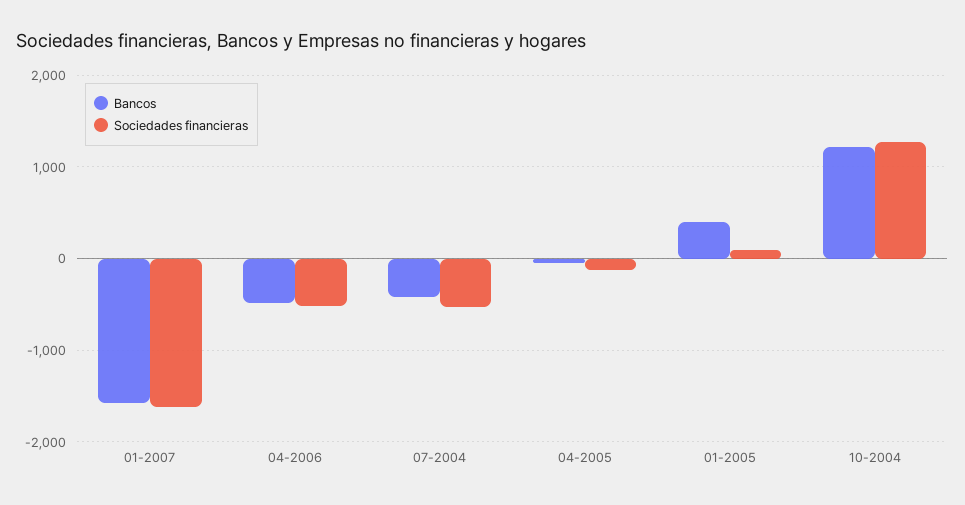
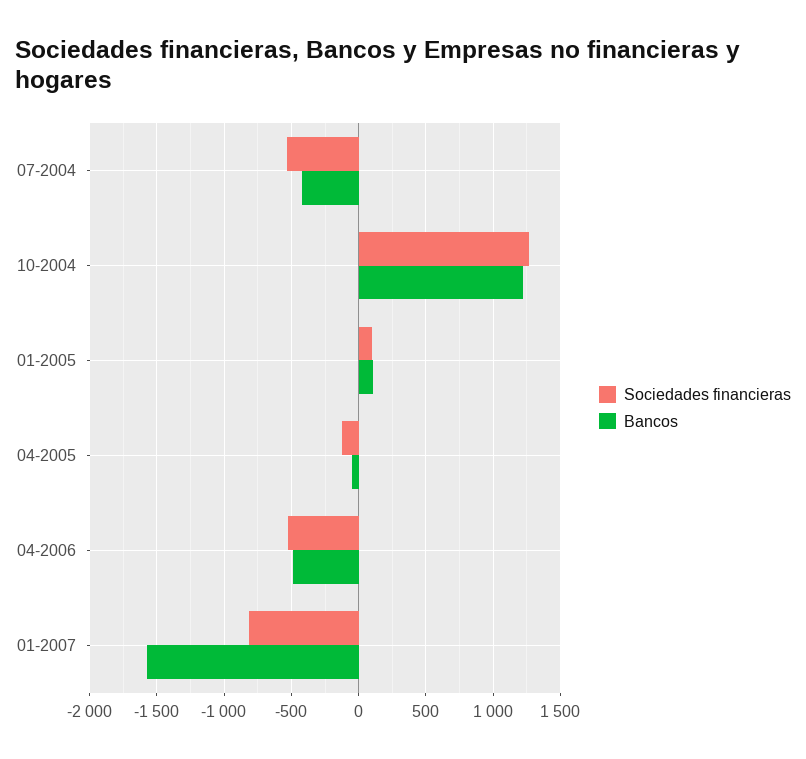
Sociedades financieras, 01-2007: -1600 -> -800
Bancos, 01-2005: 400 -> 100

